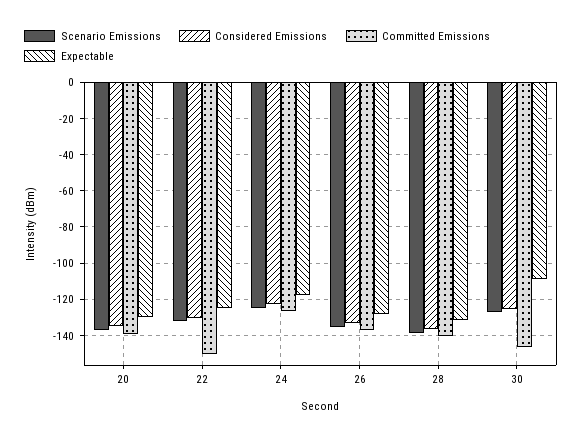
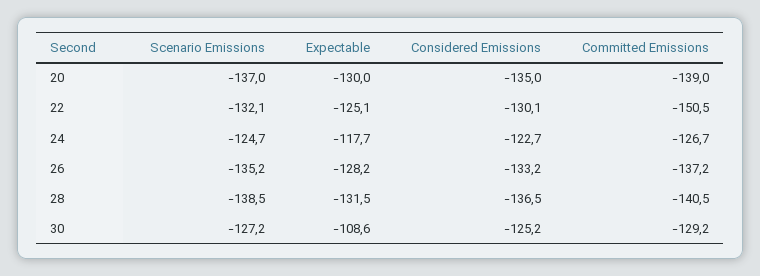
Committed Emissions, 30: -145 -> -129.2

